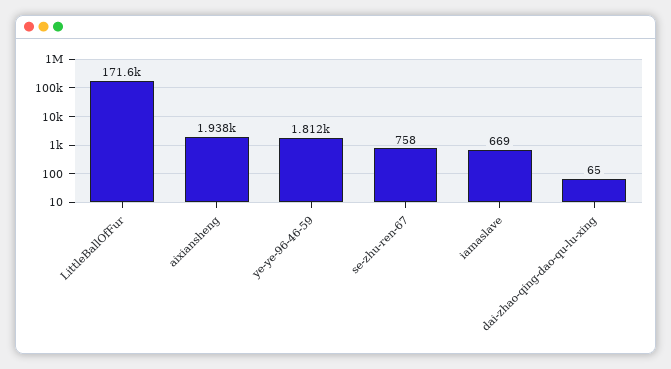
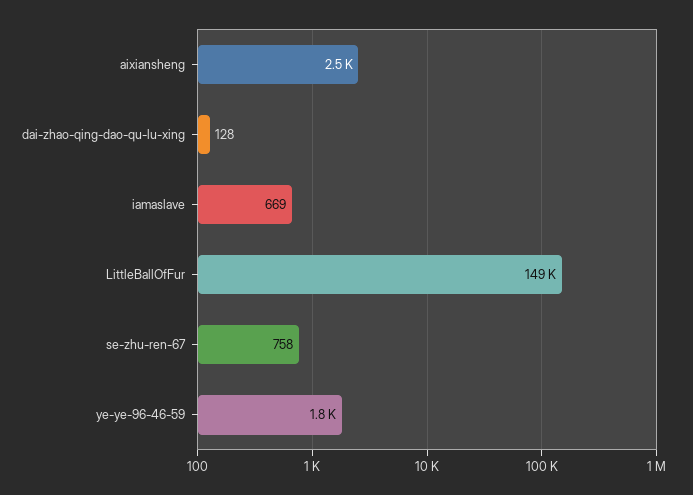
LittleBallOfFur: 171600 -> 149000
aixiansheng: 1938 -> 2500
dai-zhao-qing-dao-qu-lu-xing: 65 -> 128

